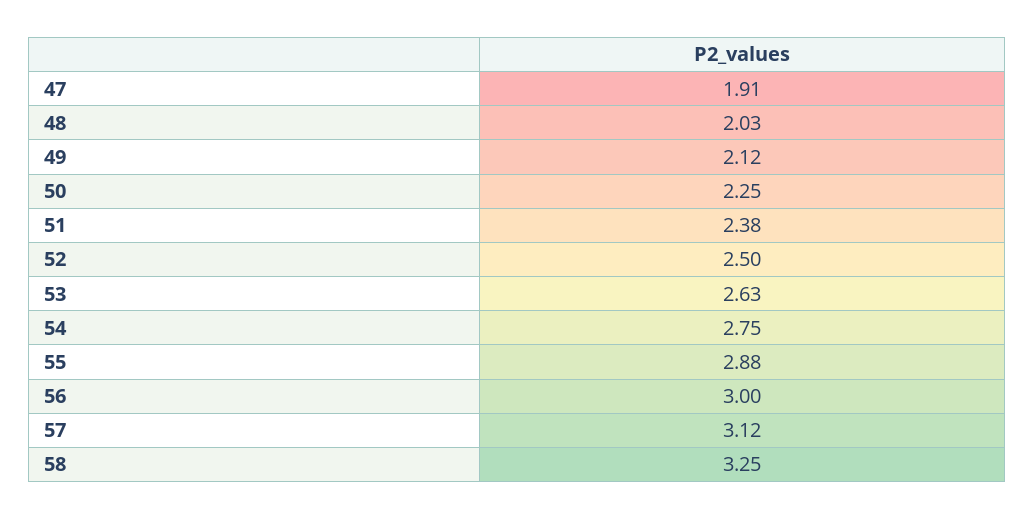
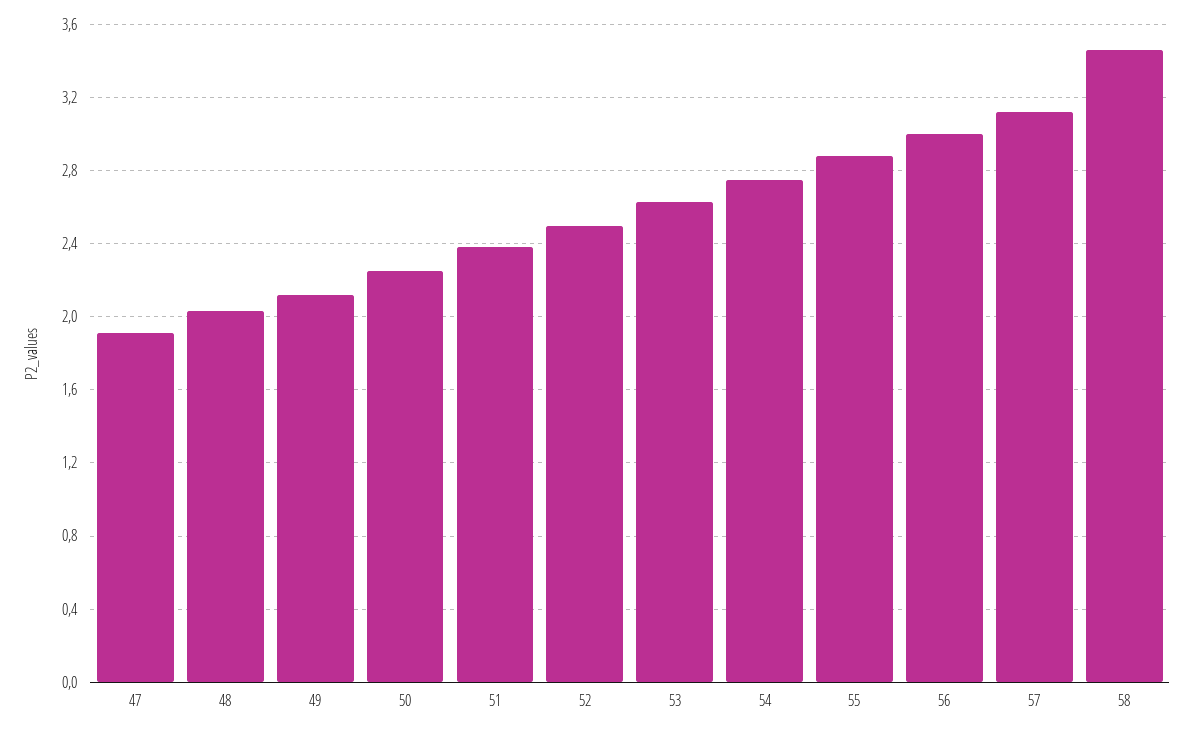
58: 3.25 -> 3.45

